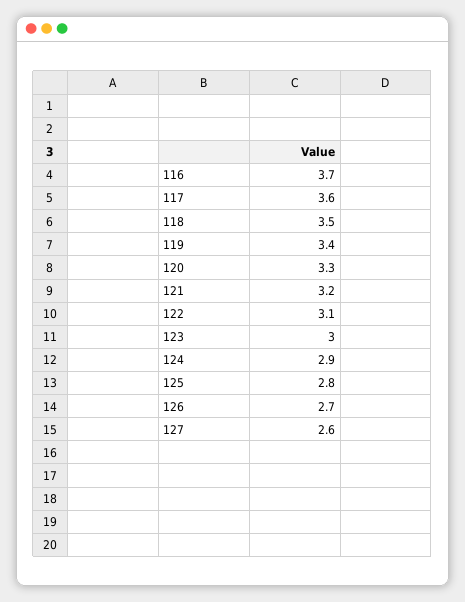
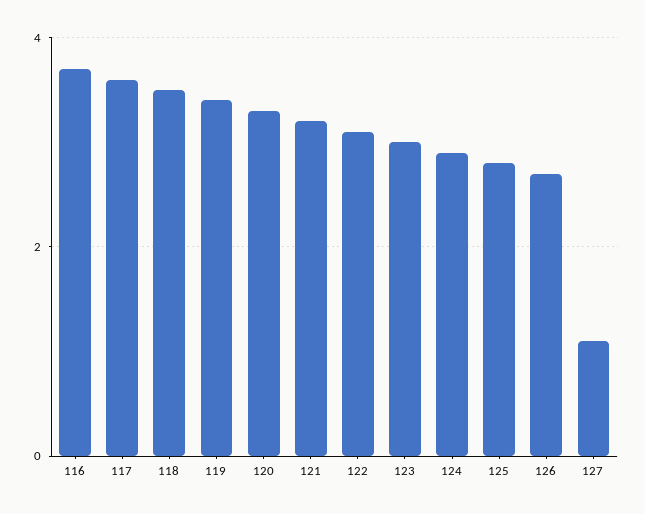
127: 2.6 -> 1

